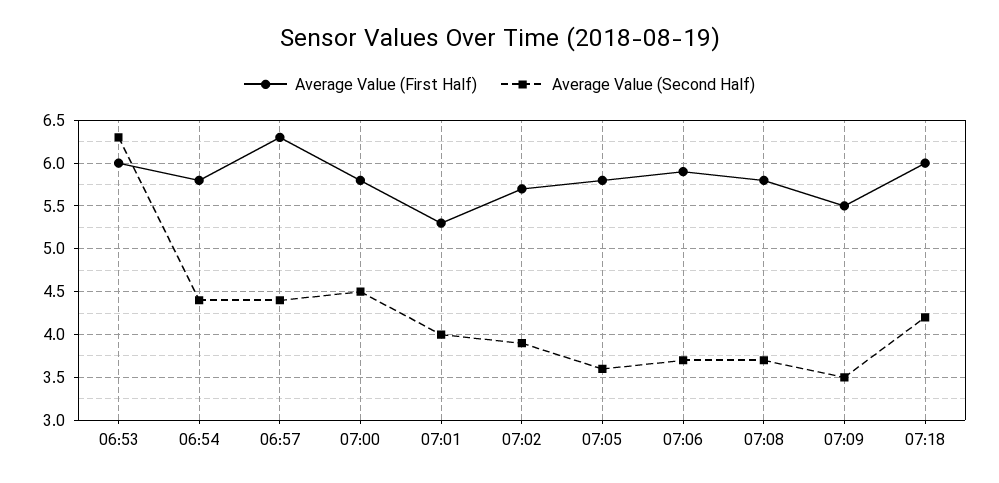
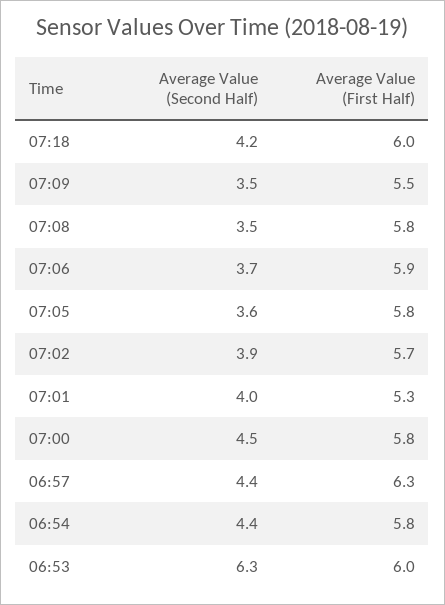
Average Value (Second Half), 07:08: 3.7 -> 3.5

